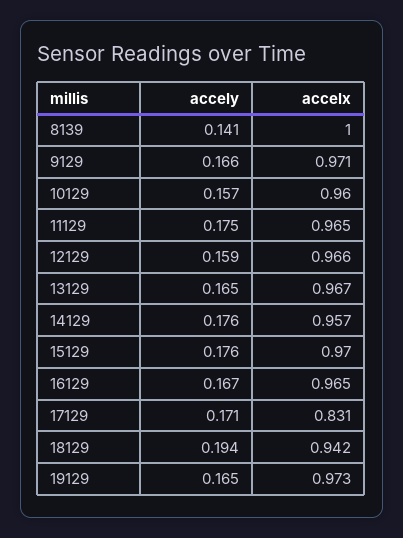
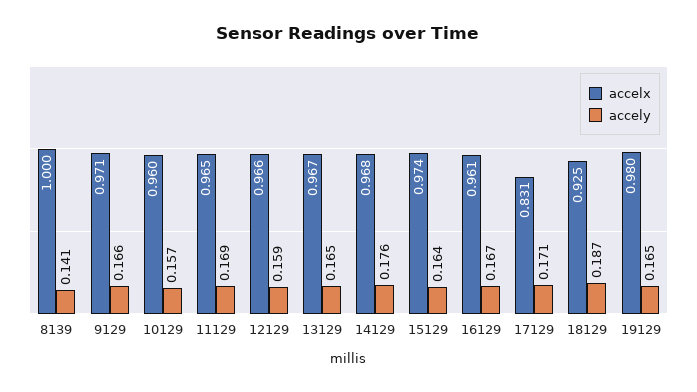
accely, 11129: 0.175 -> 0.169
accelx, 14129: 0.957 -> 0.968
accely, 15129: 0.176 -> 0.164
accelx, 15129: 0.97 -> 0.974
accelx, 16129: 0.965 -> 0.961
accely, 18129: 0.194 -> 0.187
accelx, 18129: 0.942 -> 0.925
accelx, 19129: 0.973 -> 0.98

